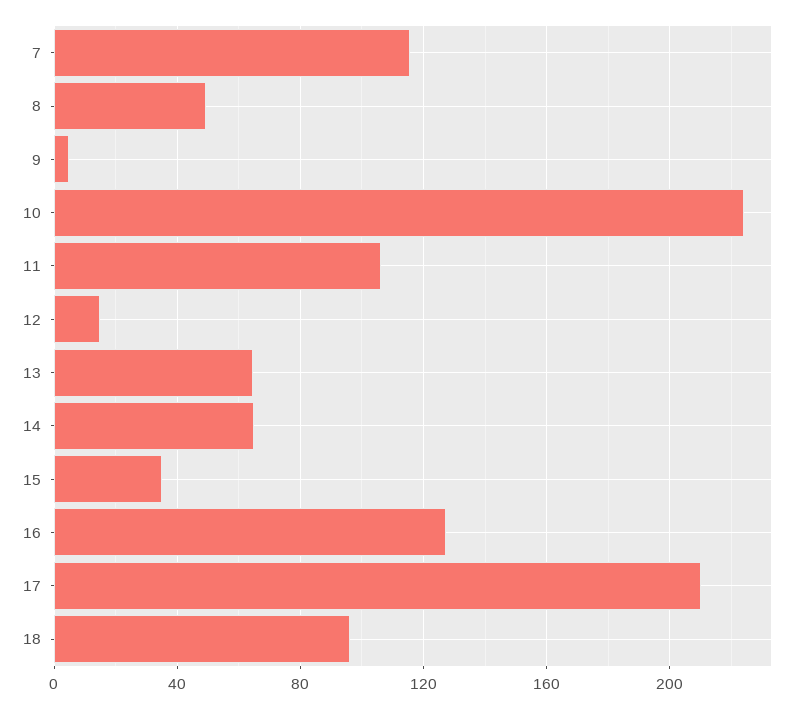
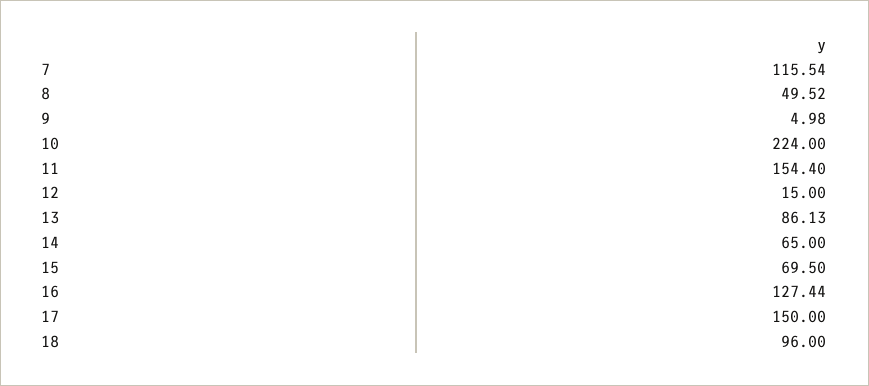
11: 105 -> 154.4
13: 65 -> 86.13
15: 35 -> 69.5
17: 210 -> 150

